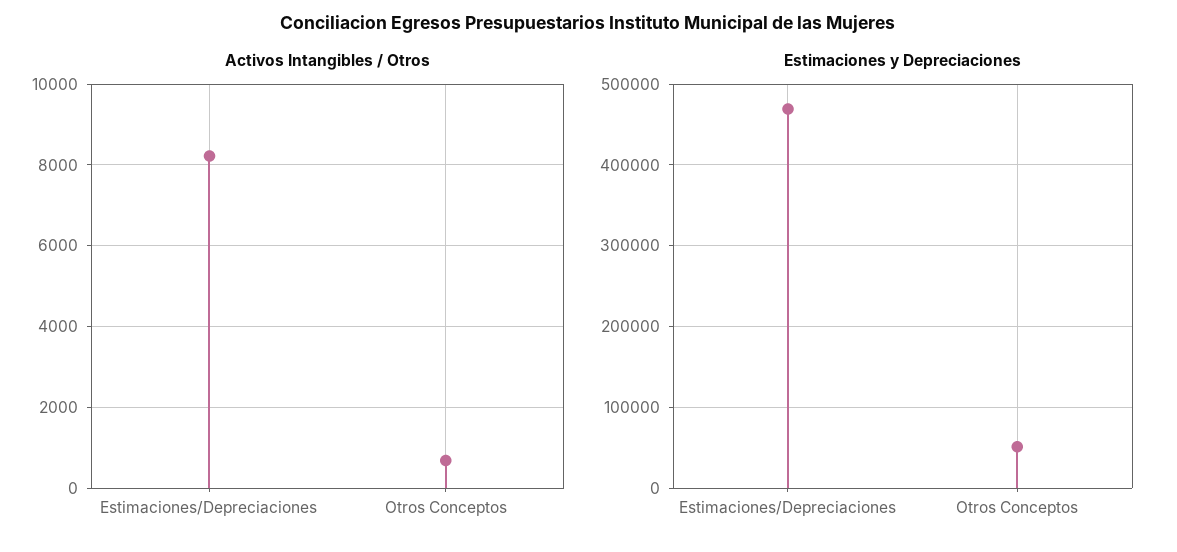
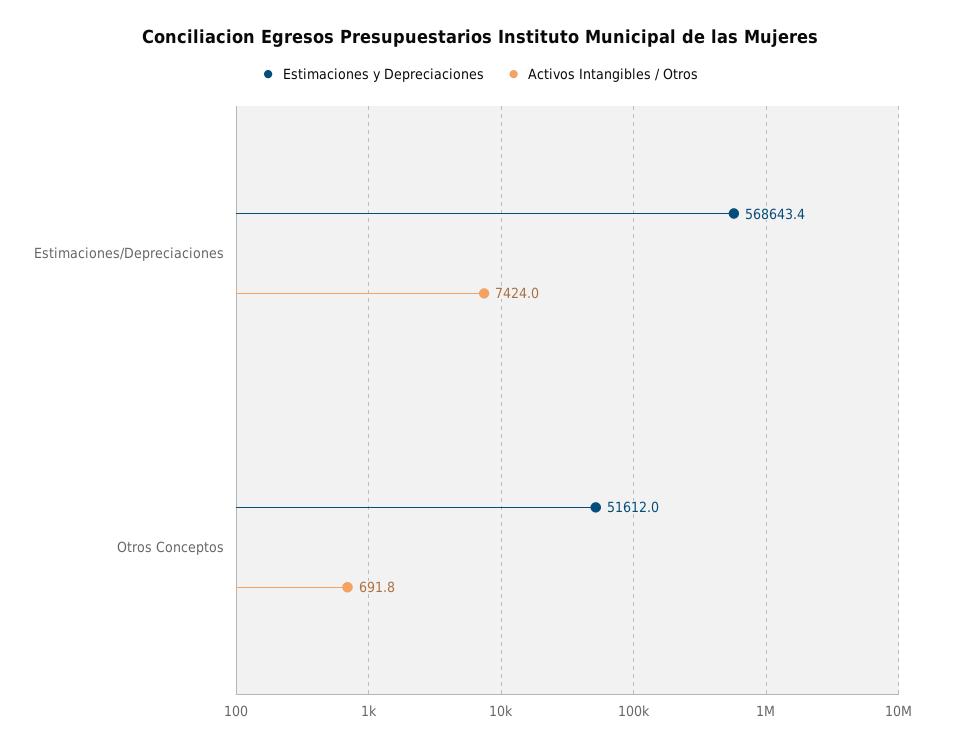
Activos Intangibles / Otros, Estimaciones/Depreciaciones: 8200 -> 7424
Estimaciones y Depreciaciones, Estimaciones/Depreciaciones: 470000 -> 568643.4

